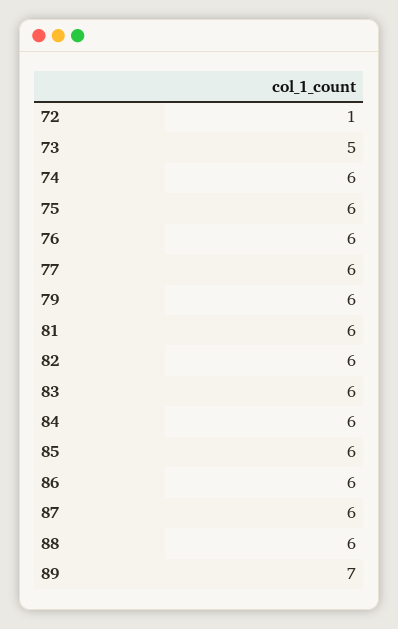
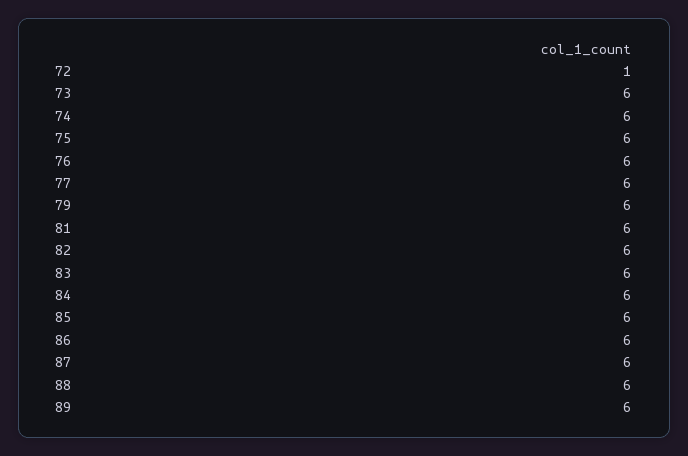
73: 5 -> 6
89: 7 -> 6

